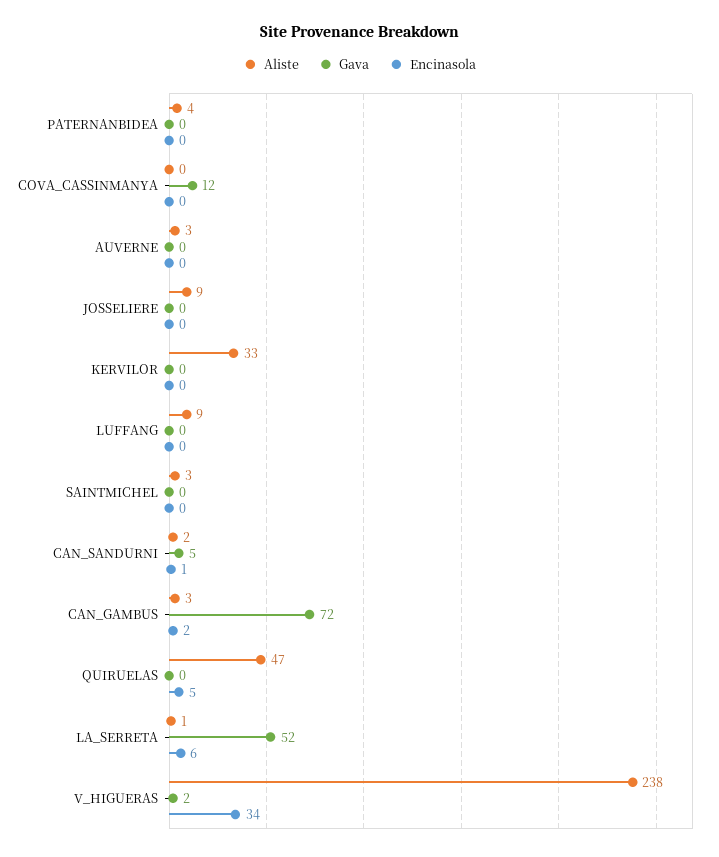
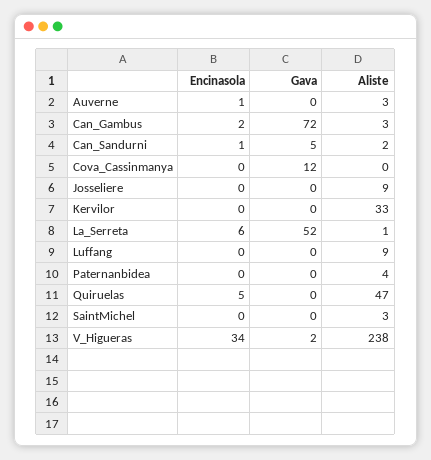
Encinasola, AUVERNE: 0 -> 1

